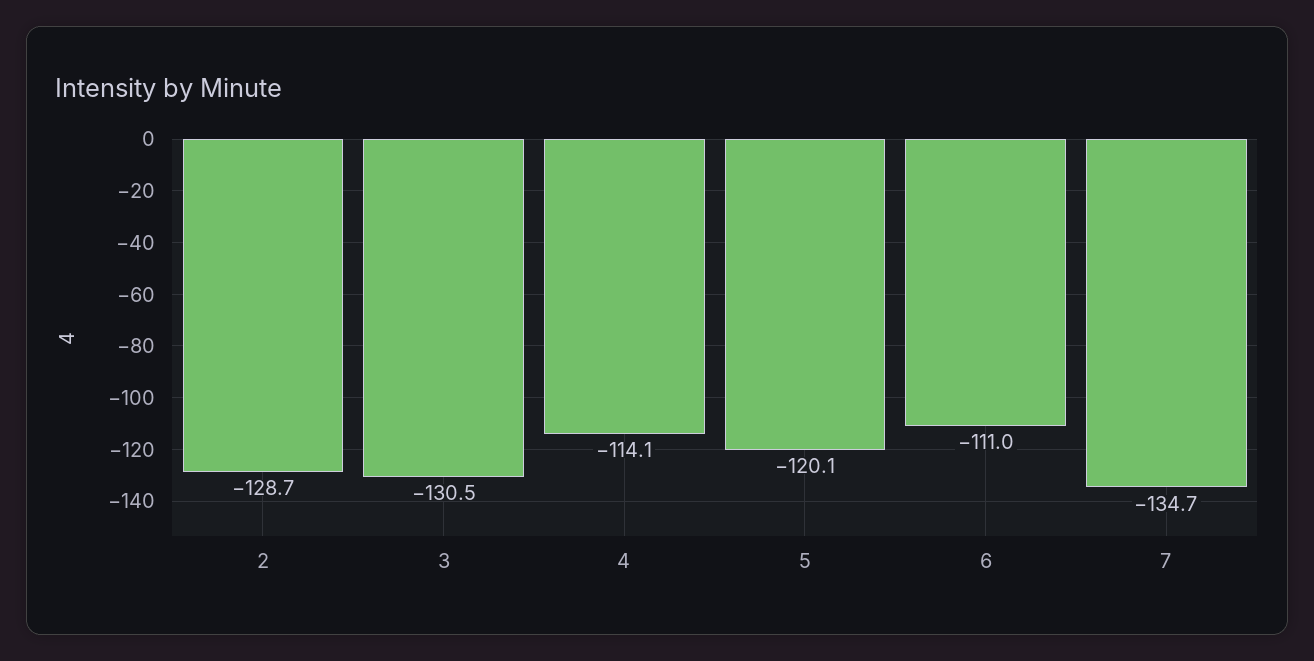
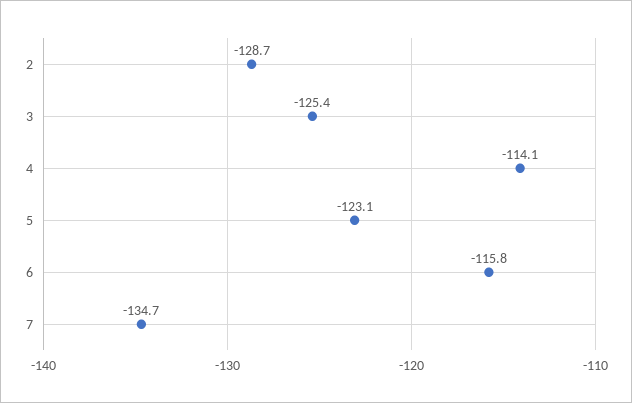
3: -130.5 -> -125.4
5: -120.1 -> -123.1
6: -111 -> -115.8

